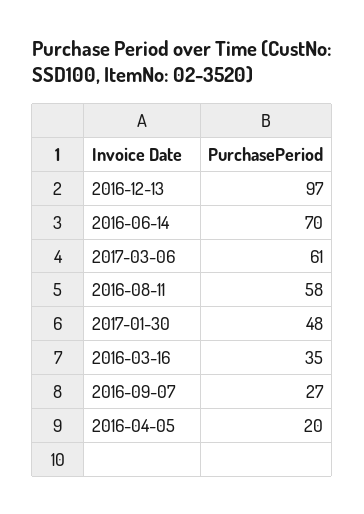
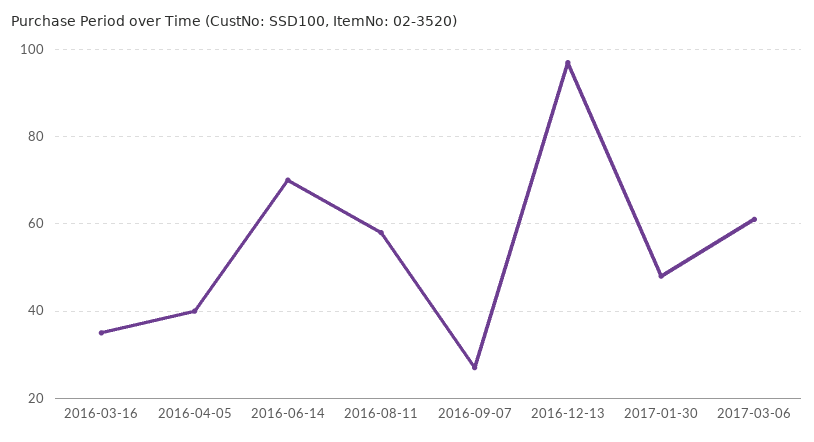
2016-04-05: 20 -> 40

